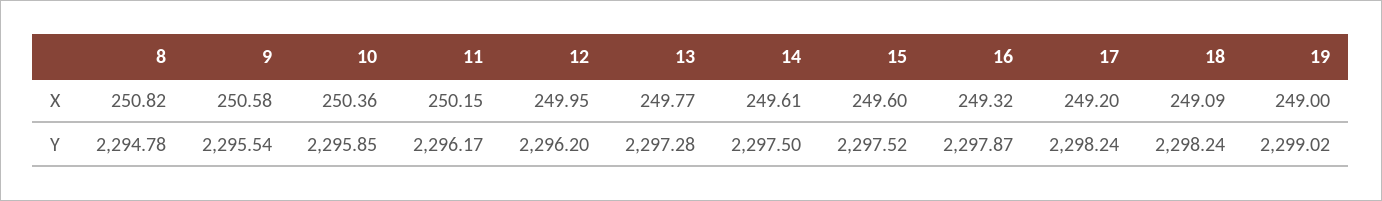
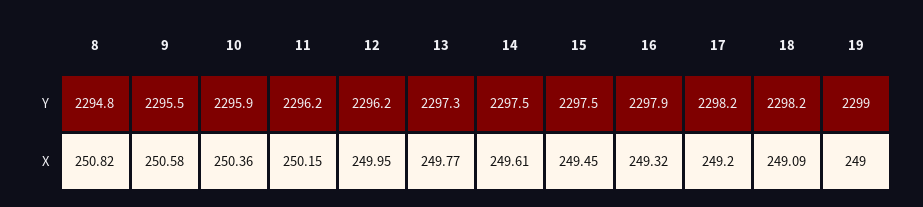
15, X: 249.6 -> 249.45

